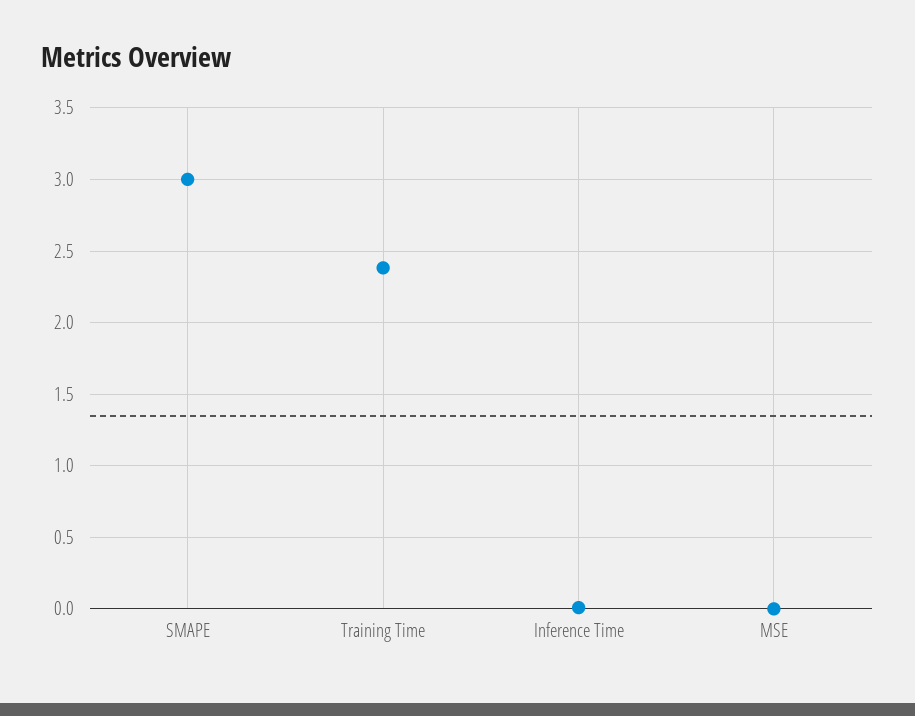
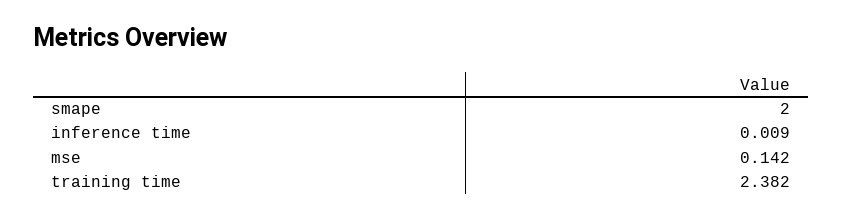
SMAPE: 3 -> 2
MSE: 0 -> 0.142

